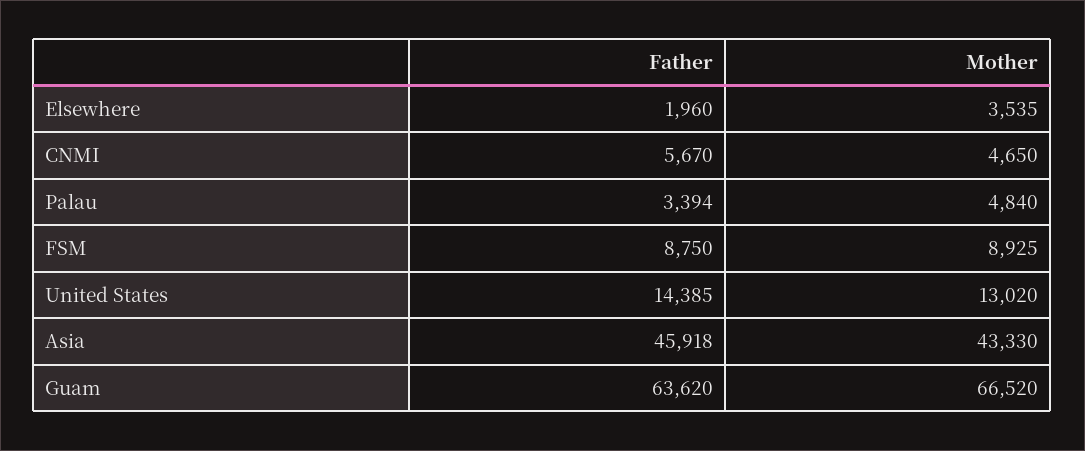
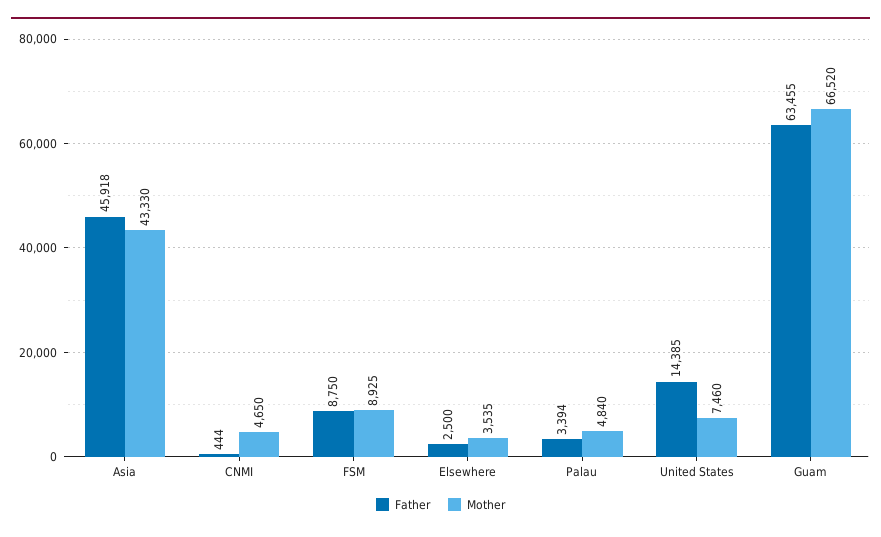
Father, Elsewhere: 1960 -> 2500
Father, CNMI: 5670 -> 444
Mother, United States: 13020 -> 7460
Father, Guam: 63620 -> 63455

